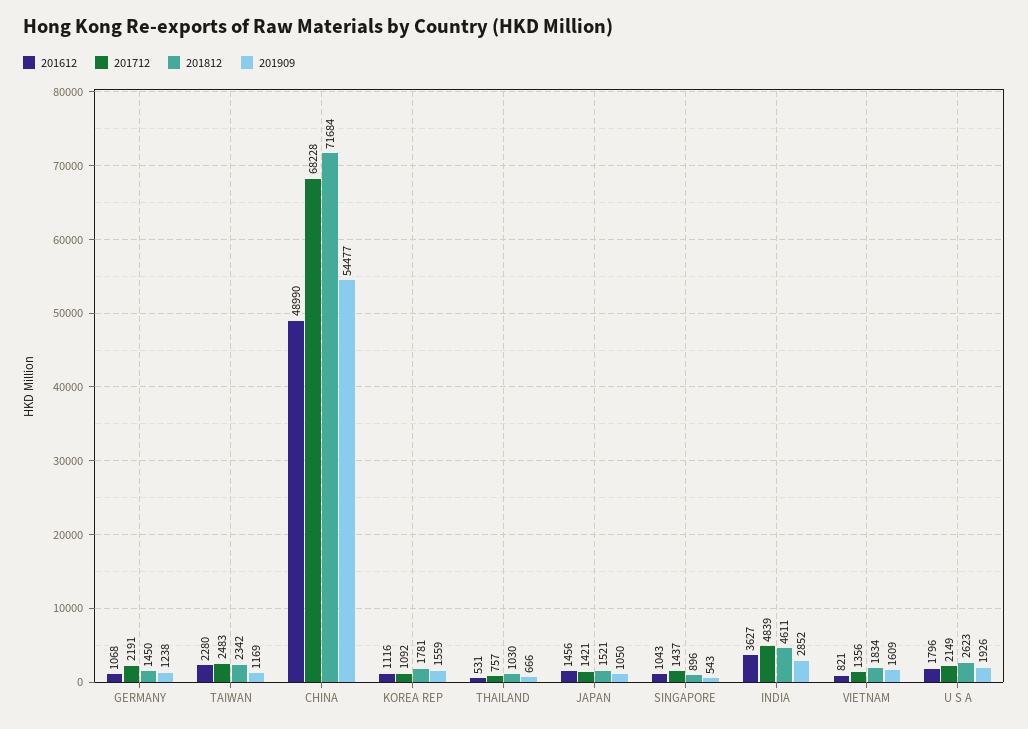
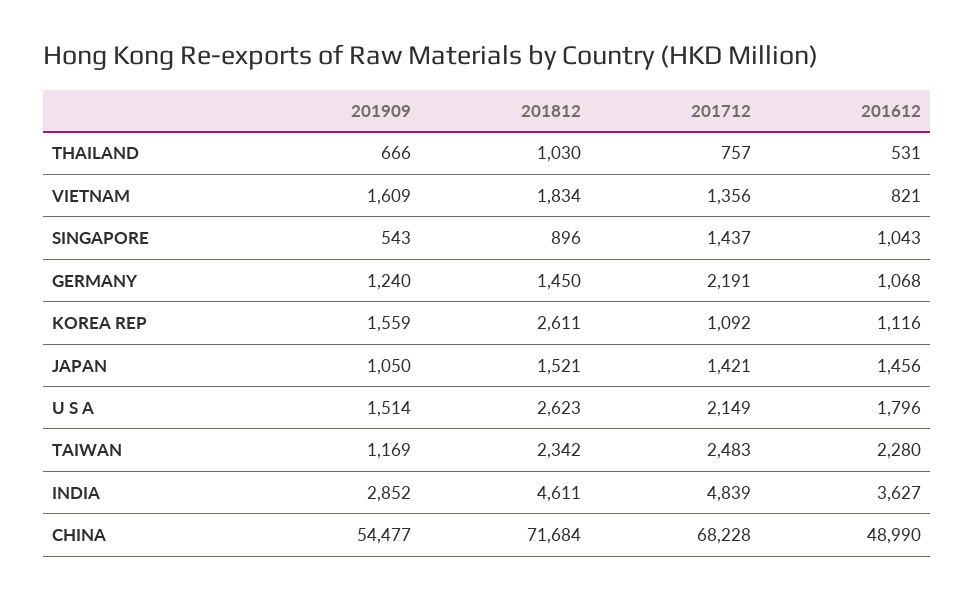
201909, GERMANY: 1238 -> 1240
201812, KOREA REP: 1781 -> 2611
201909, U S A: 1926 -> 1514

